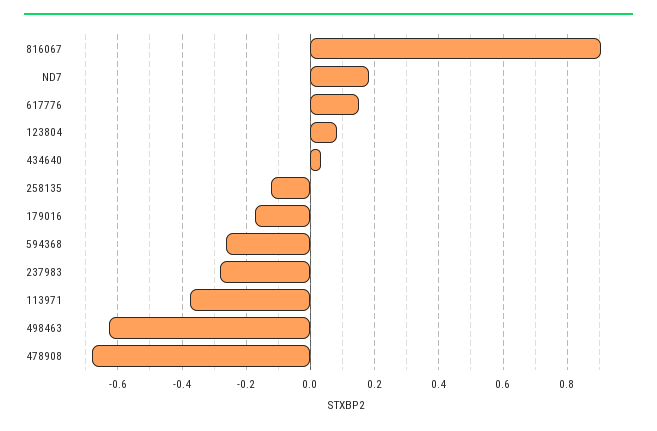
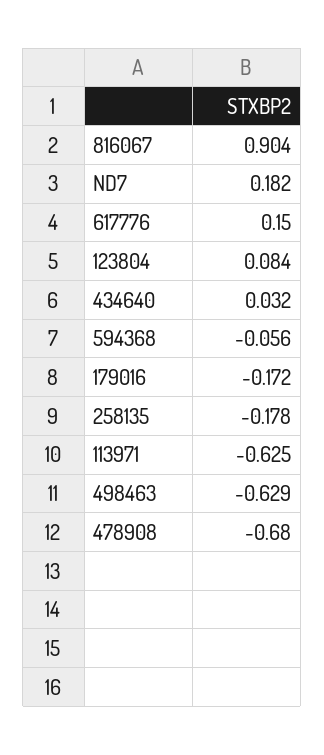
258135: -0.12 -> -0.178
594368: -0.26 -> -0.056
237983: -0.28 -> none
113971: -0.38 -> -0.625

